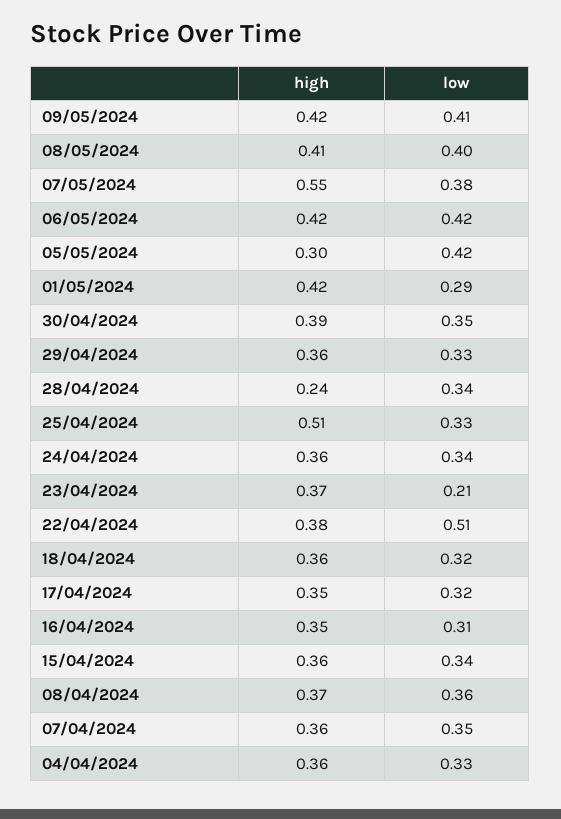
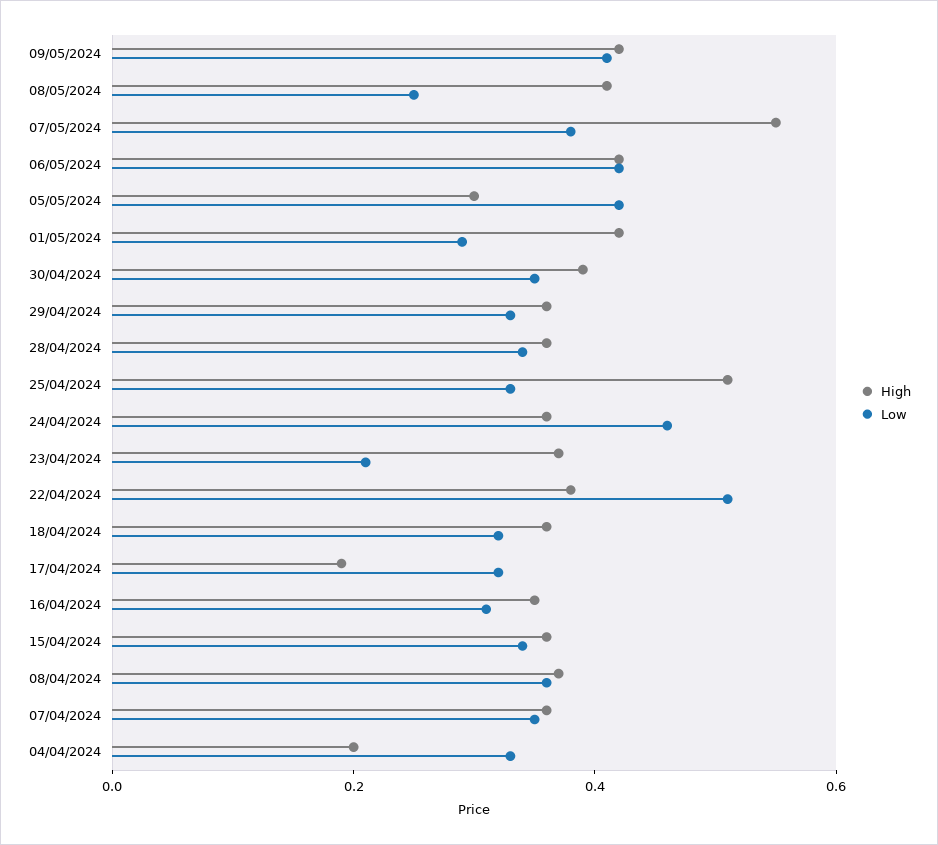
low, 08/05/2024: 0.4 -> 0.25
high, 28/04/2024: 0.24 -> 0.35
low, 24/04/2024: 0.34 -> 0.45
high, 17/04/2024: 0.35 -> 0.2
high, 04/04/2024: 0.36 -> 0.2

